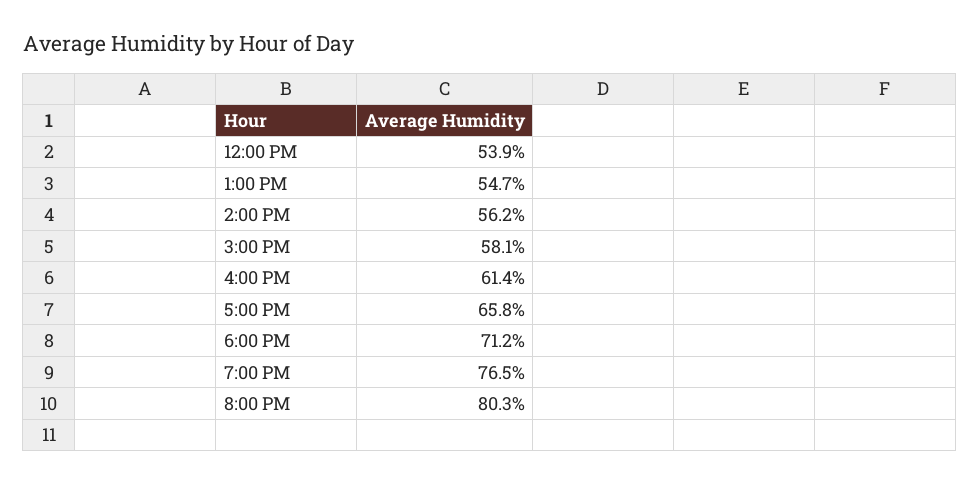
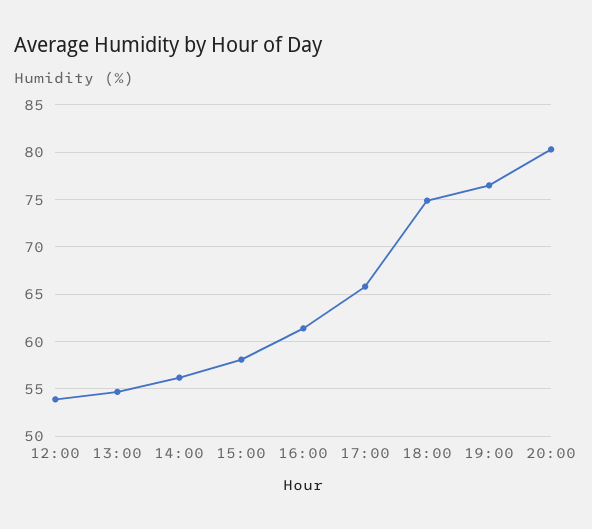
6:00 PM: 71.2 -> 75

